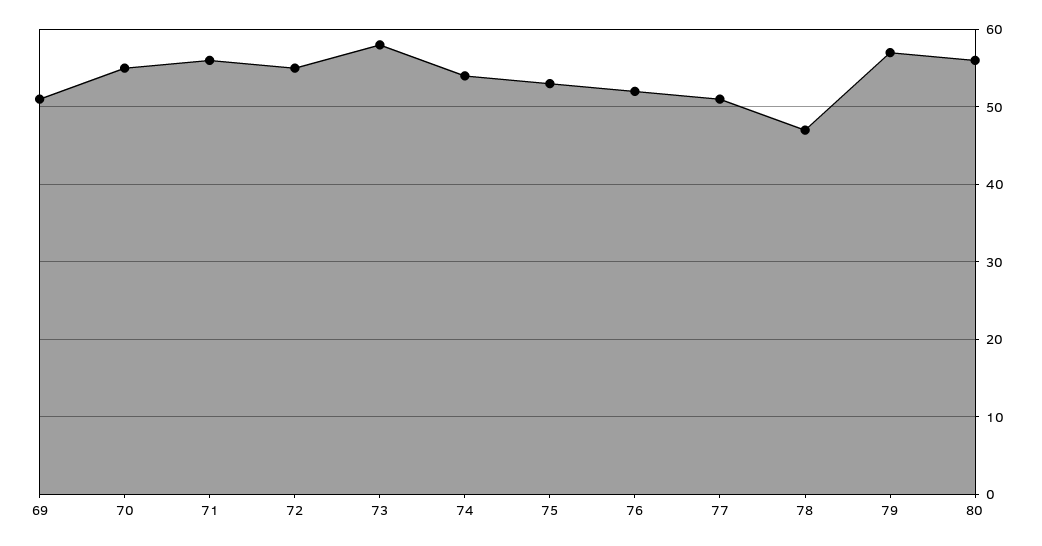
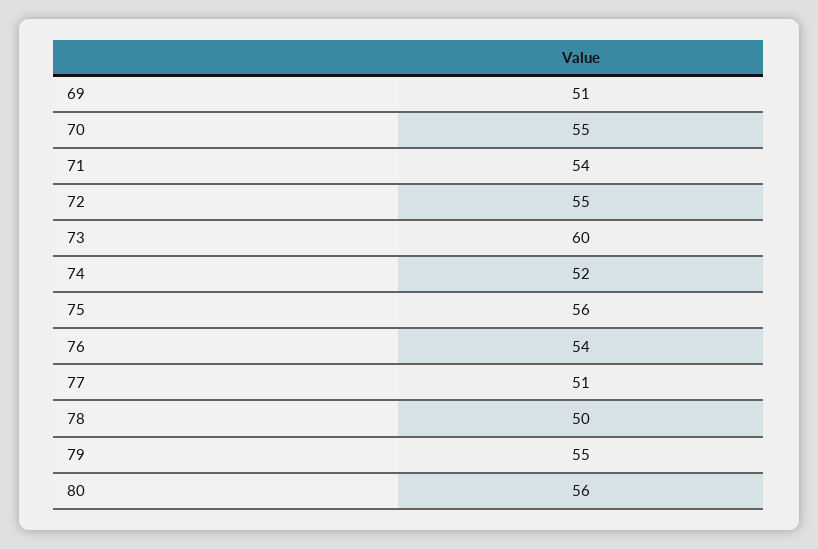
71: 56 -> 54
73: 58 -> 60
74: 54 -> 52
75: 53 -> 56
76: 52 -> 54
78: 47 -> 50
79: 57 -> 55

